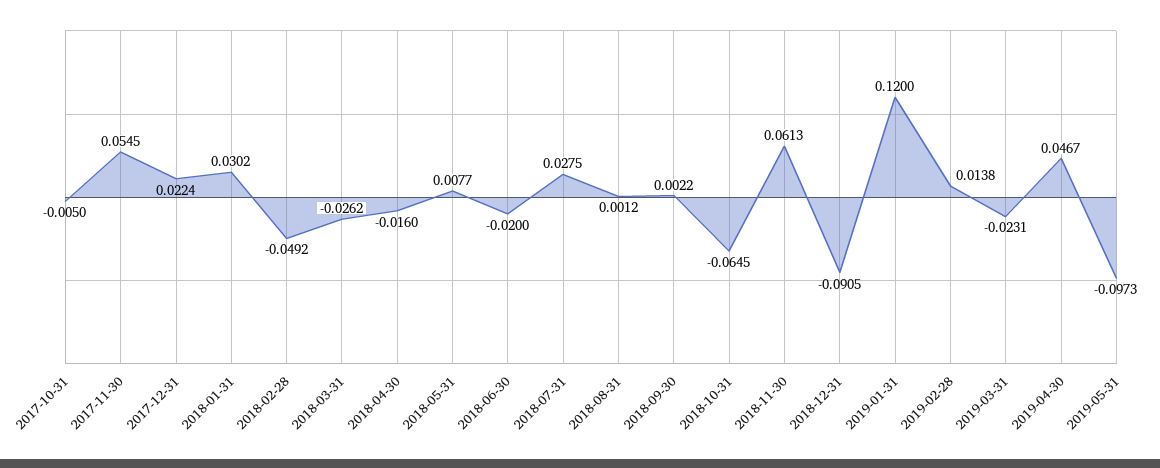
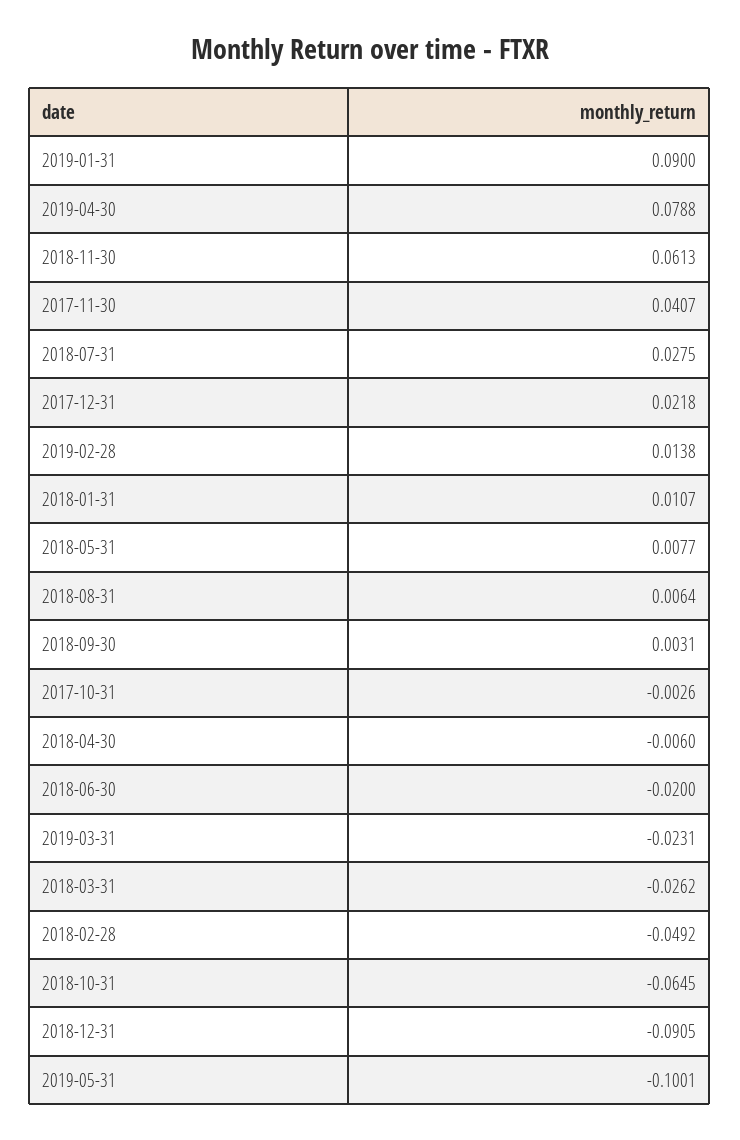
2017-10-31: -0.005 -> -0.0026
2017-11-30: 0.0545 -> 0.0407
2017-12-31: 0.0224 -> 0.0218
2018-01-31: 0.0302 -> 0.0107
2018-04-30: -0.016 -> -0.006
2018-08-31: 0.0012 -> 0.0064
2018-09-30: 0.0022 -> 0.0031
2019-01-31: 0.12 -> 0.09
2019-04-30: 0.0467 -> 0.0788
2019-05-31: -0.0973 -> -0.1001

